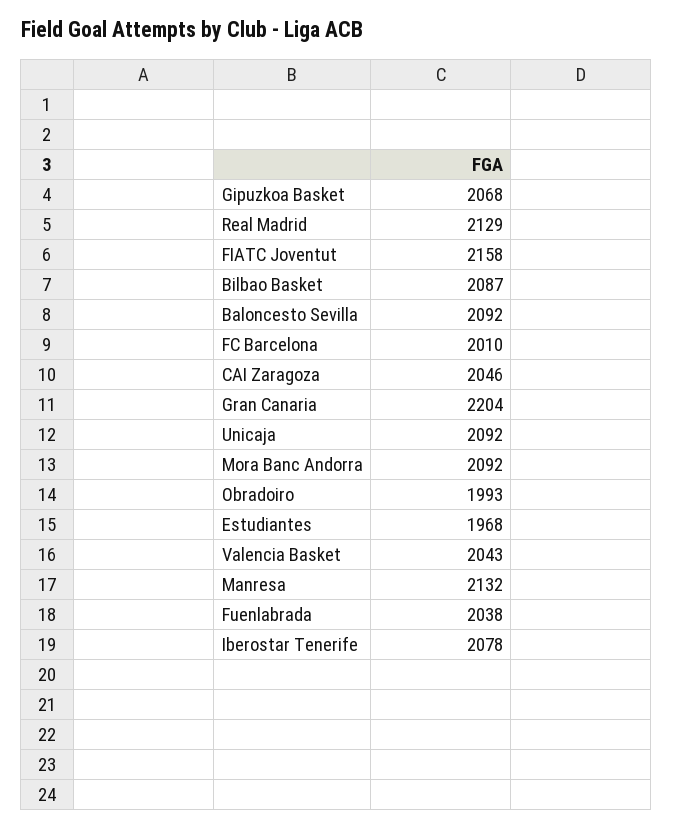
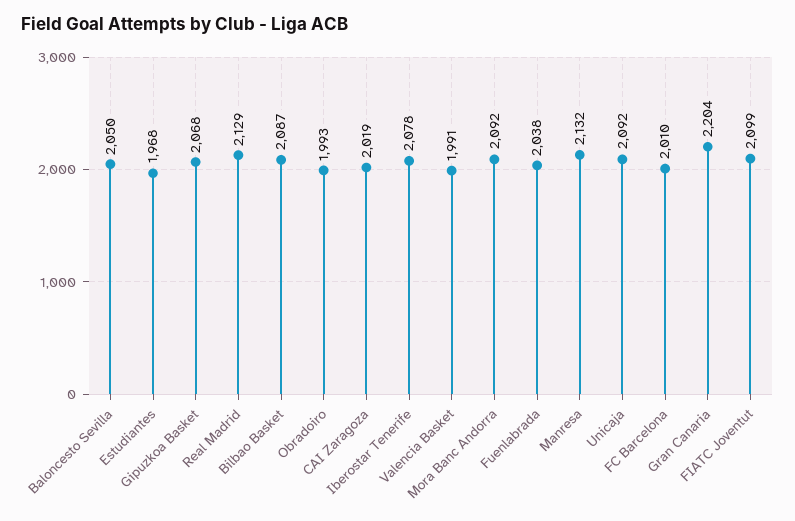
FIATC Joventut: 2158 -> 2099
Baloncesto Sevilla: 2092 -> 2050
CAI Zaragoza: 2046 -> 2019
Valencia Basket: 2043 -> 1991

